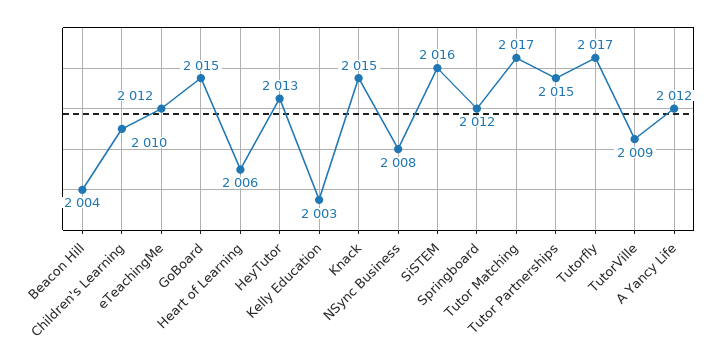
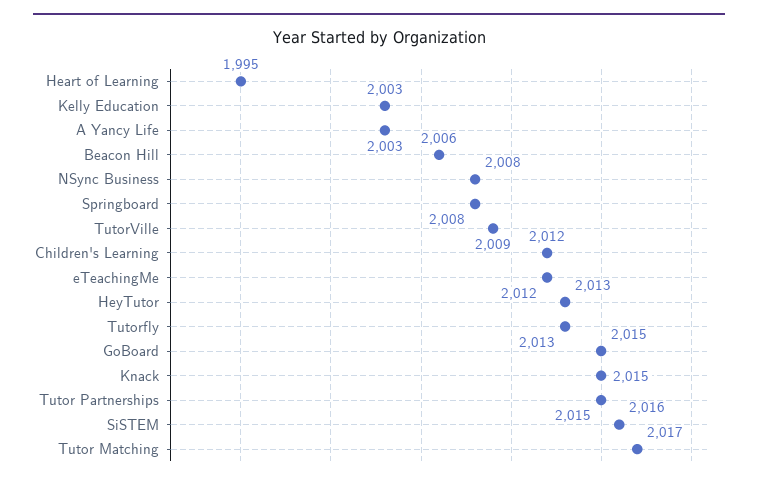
Beacon Hill: 2004 -> 2006
Children's Learning: 2010 -> 2012
Heart of Learning: 2006 -> 1995
Springboard: 2012 -> 2008
Tutorfly: 2017 -> 2013
A Yancy Life: 2012 -> 2003

